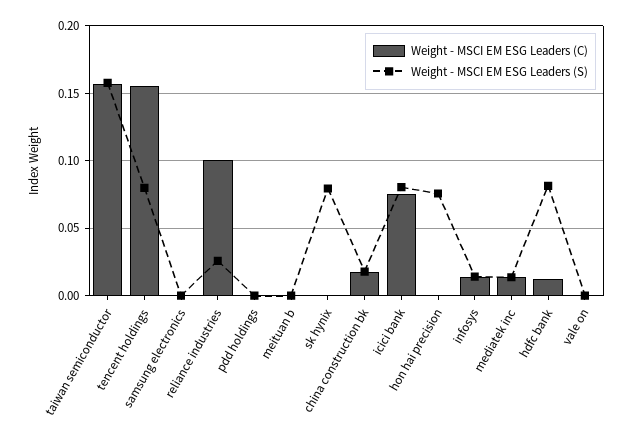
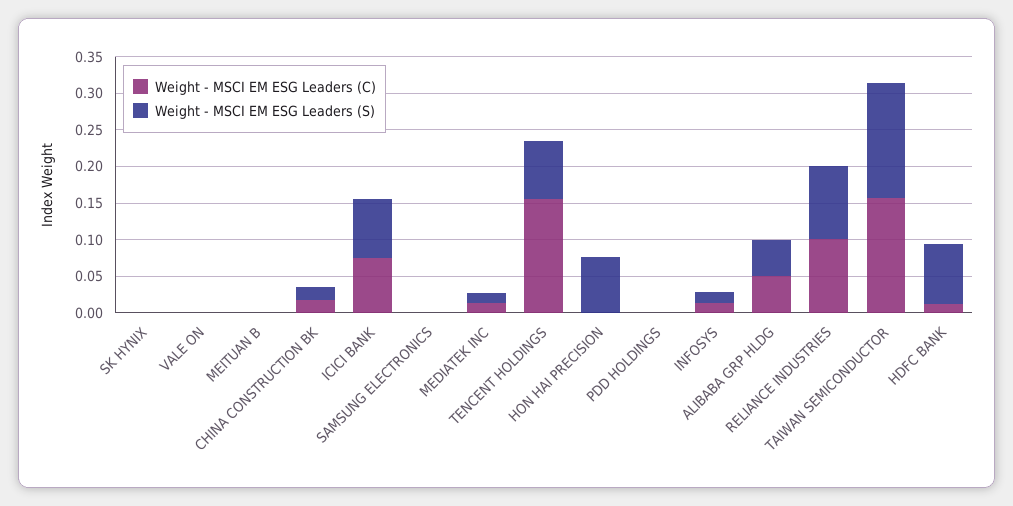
Weight - MSCI EM ESG Leaders (S), reliance industries: 0.025 -> 0.1
Weight - MSCI EM ESG Leaders (S), sk hynix: 0.08 -> 0
Weight - MSCI EM ESG Leaders (C), ALIBABA GRP HLDG: none -> 0.05
Weight - MSCI EM ESG Leaders (S), ALIBABA GRP HLDG: none -> 0.05

